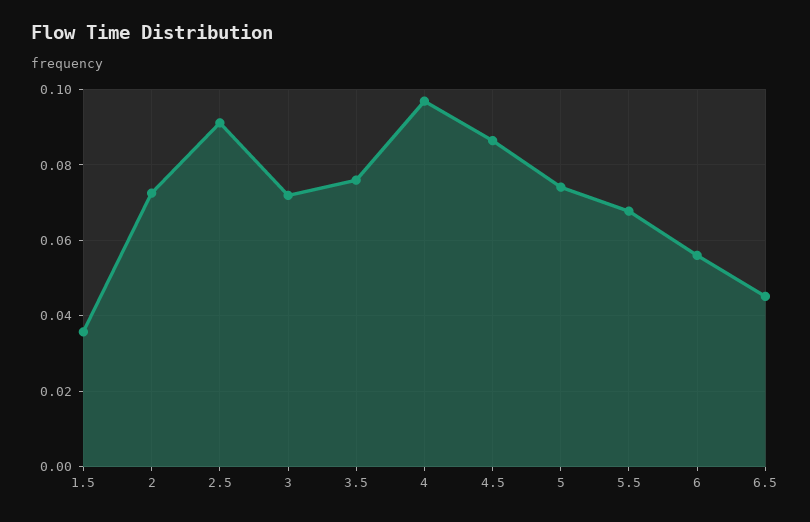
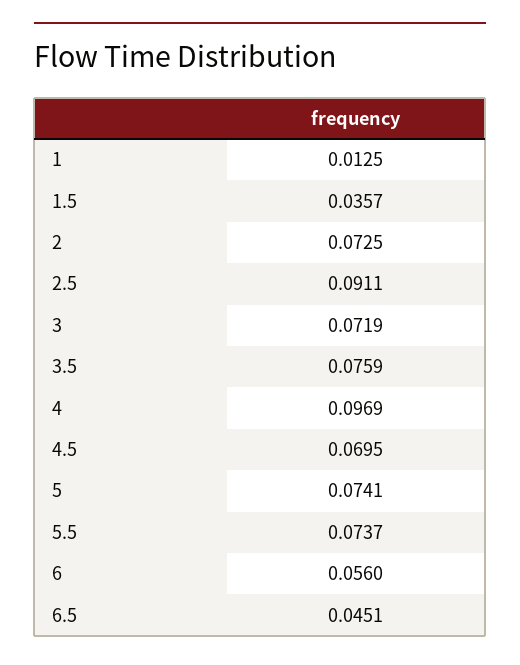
4.5: 0.086 -> 0.0695
5.5: 0.068 -> 0.0737
1: none -> 0.0125

